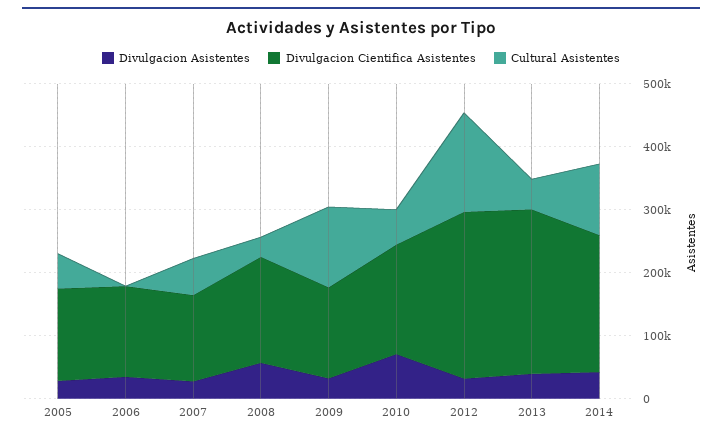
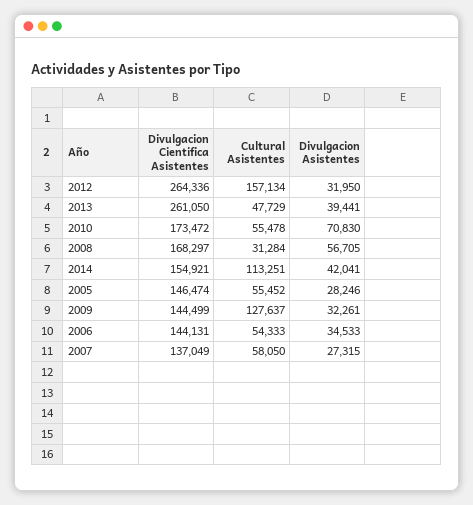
Cultural Asistentes, 2006: 0 -> 54333
Divulgacion Cientifica Asistentes, 2014: 220000 -> 154921

